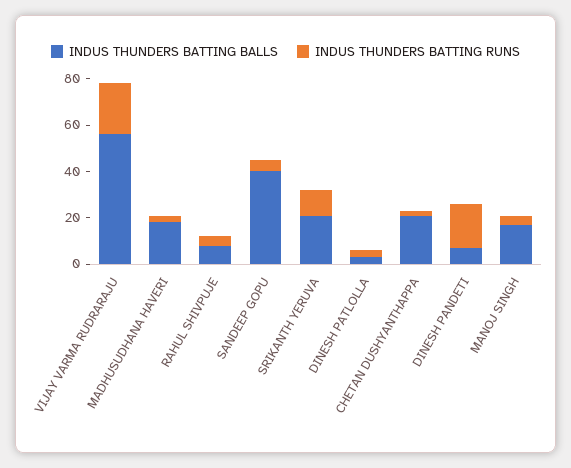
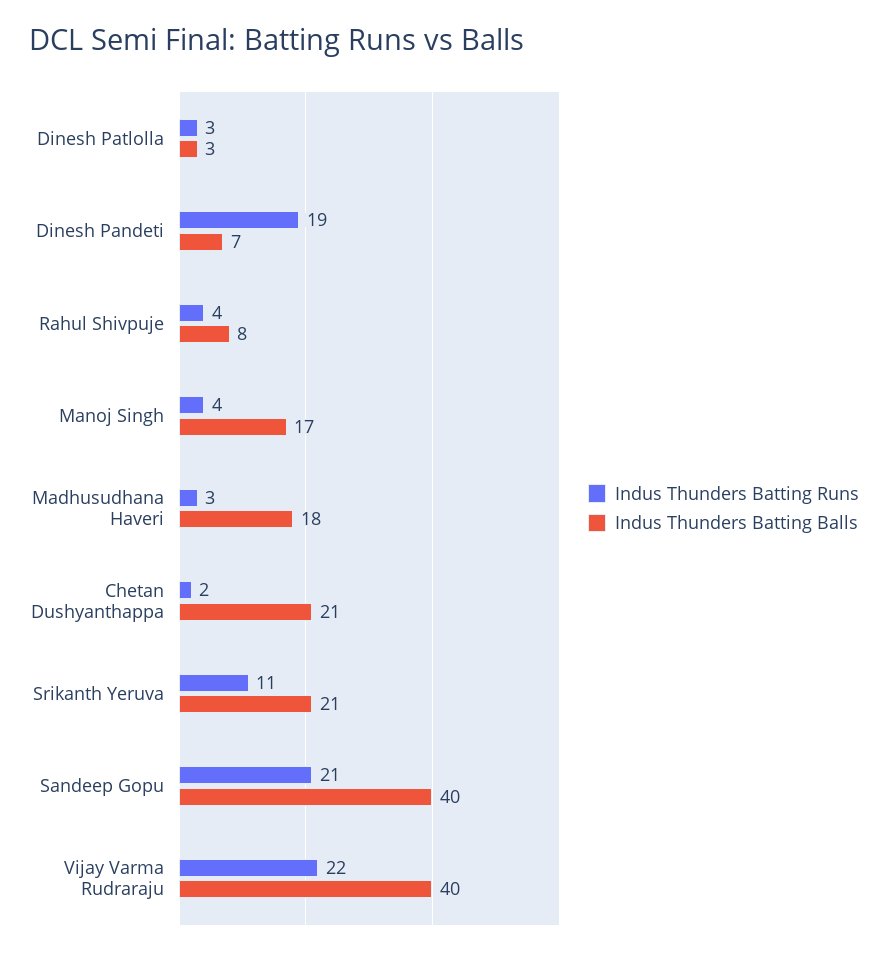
INDUS THUNDERS BATTING BALLS, VIJAY VARMA RUDRARAJU: 55 -> 40
INDUS THUNDERS BATTING RUNS, SANDEEP GOPU: 5 -> 21

